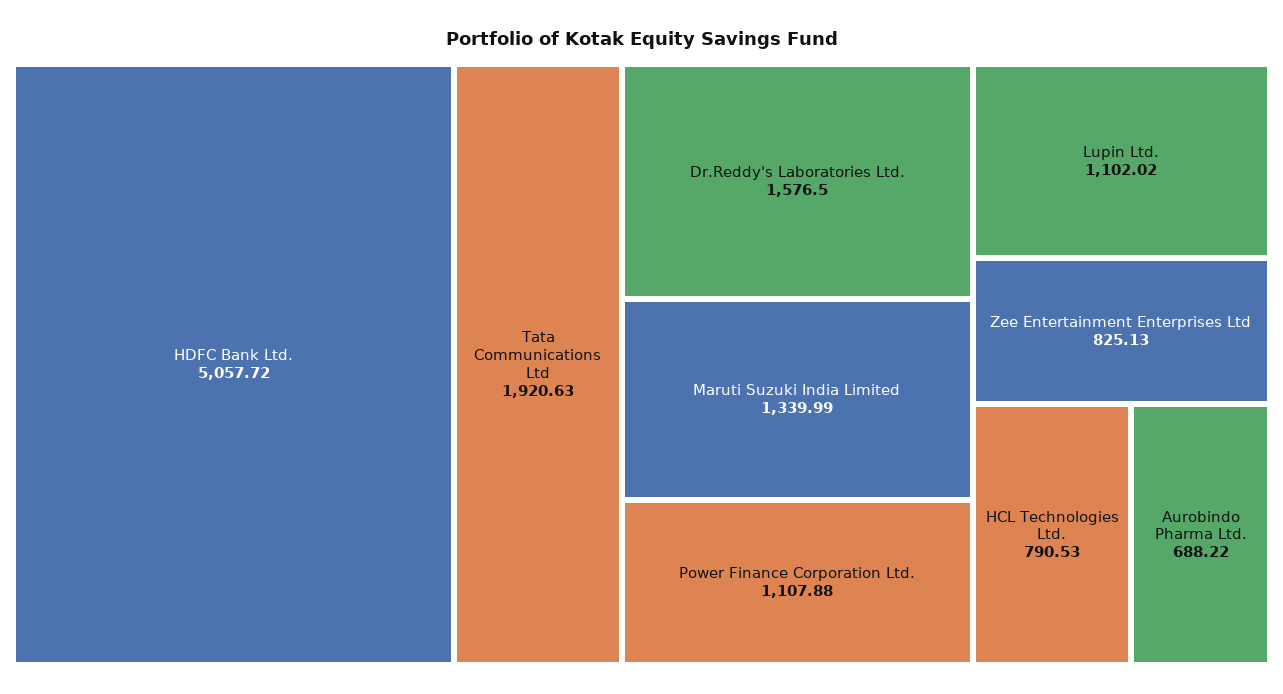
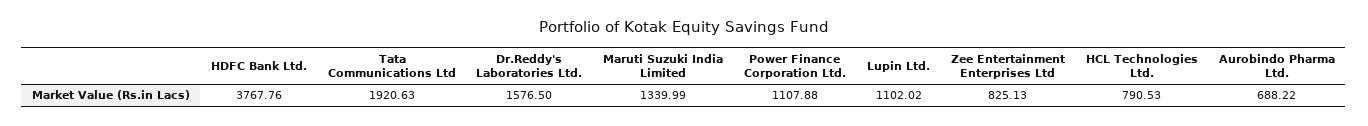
HDFC Bank Ltd.: 5057.72 -> 3767.76

